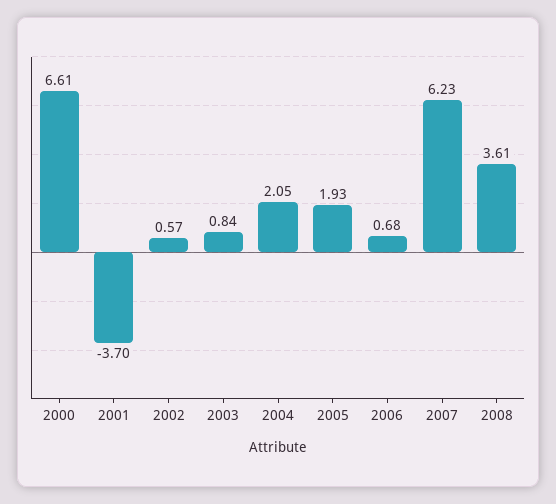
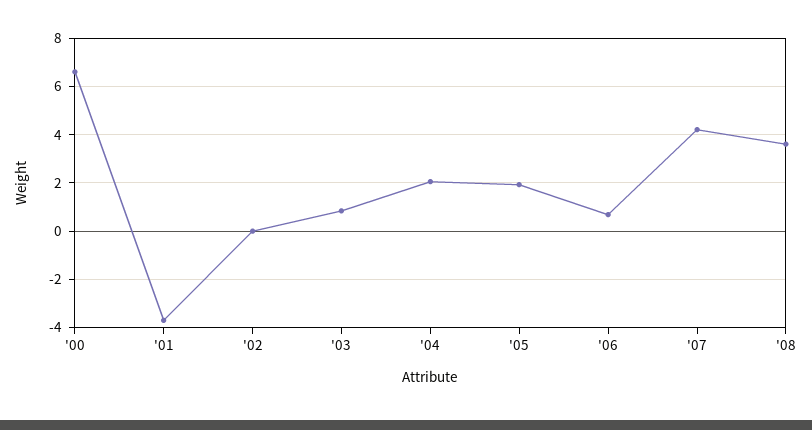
2002: 0.57 -> 0
2007: 6.23 -> 4.25

